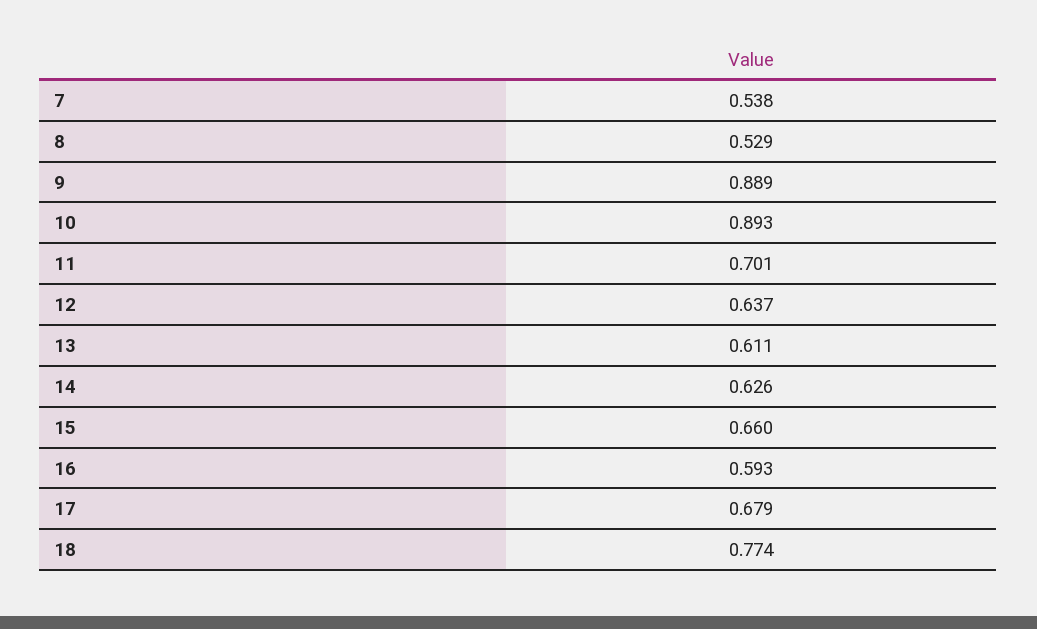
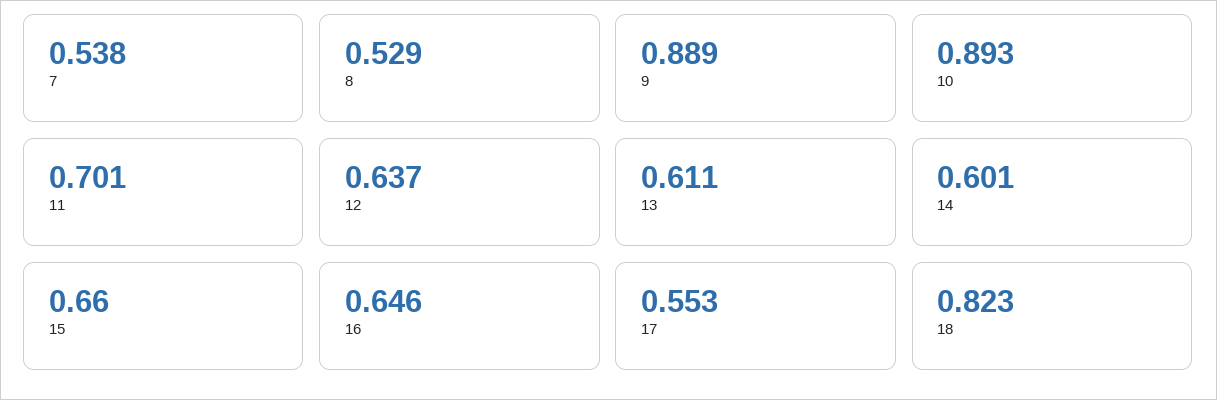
14: 0.626 -> 0.601
16: 0.593 -> 0.646
17: 0.679 -> 0.553
18: 0.774 -> 0.823

